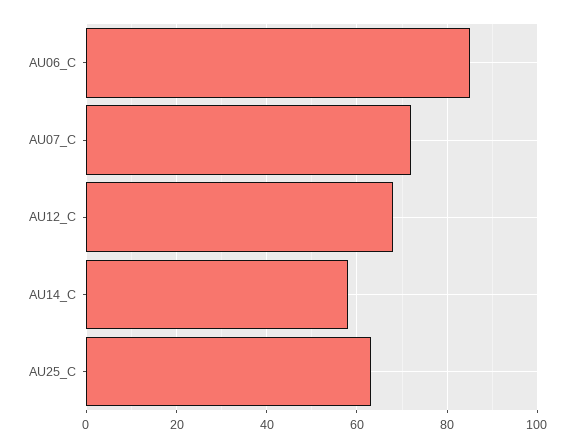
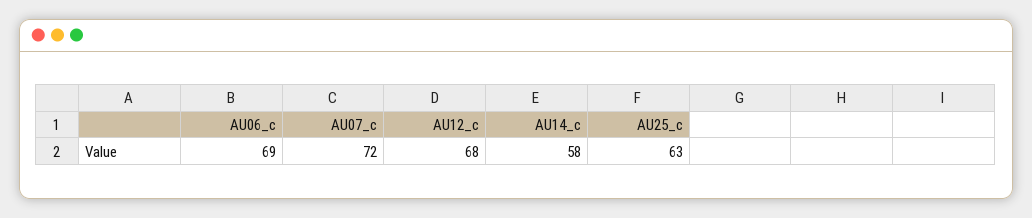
AU06_C: 85 -> 69

